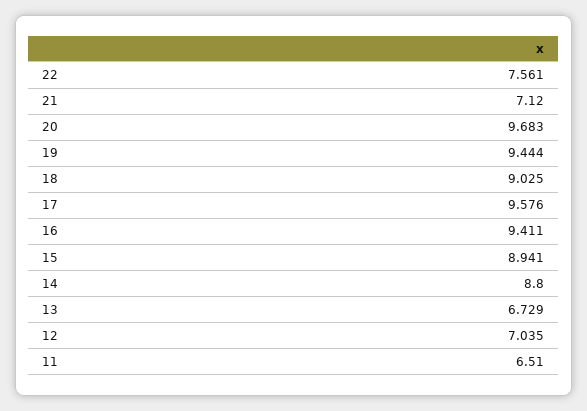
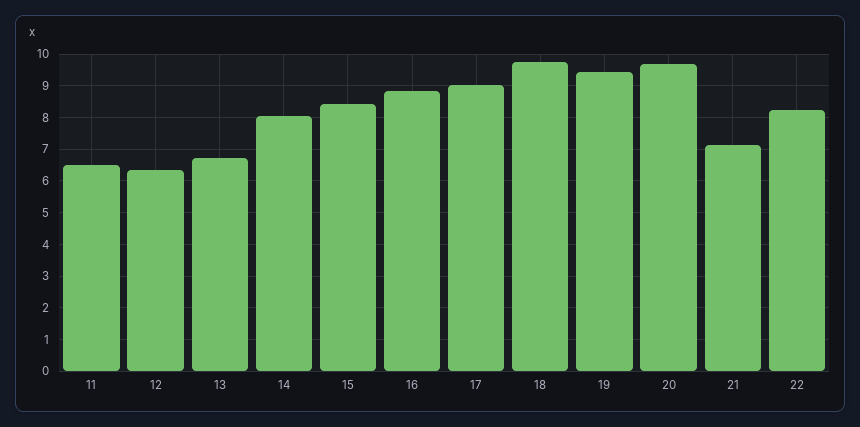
22: 7.561 -> 8.2
18: 9.025 -> 9.8
17: 9.576 -> 9
16: 9.411 -> 8.8
15: 8.941 -> 8.4
14: 8.8 -> 8
12: 7.035 -> 6.4

